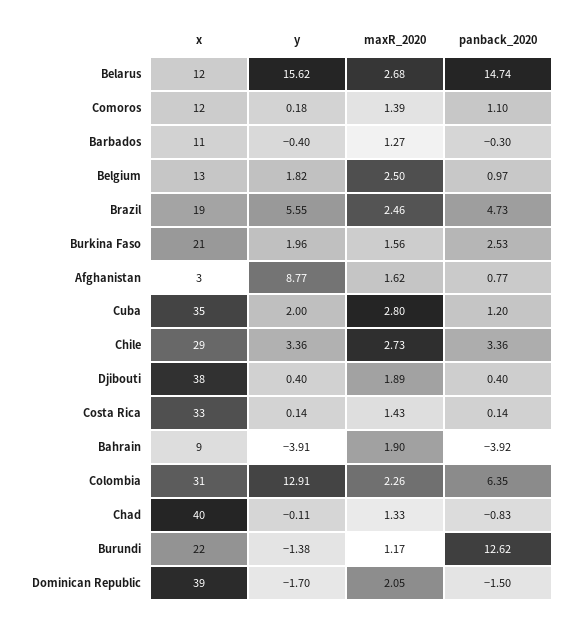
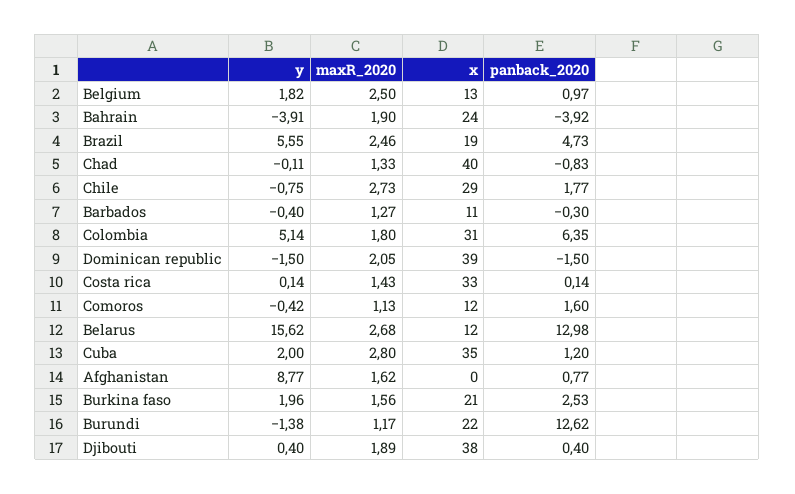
panback_2020, Belarus: 14.74 -> 12.98
y, Comoros: 0.18 -> -0.42
maxR_2020, Comoros: 1.39 -> 1.13
panback_2020, Comoros: 1.1 -> 1.6
x, Afghanistan: 3 -> 0
y, Chile: 3.36 -> -0.75
panback_2020, Chile: 3.36 -> 1.77
x, Bahrain: 9 -> 24
y, Colombia: 12.91 -> 5.14
maxR_2020, Colombia: 2.26 -> 1.8
y, Dominican Republic: -1.7 -> -1.5

